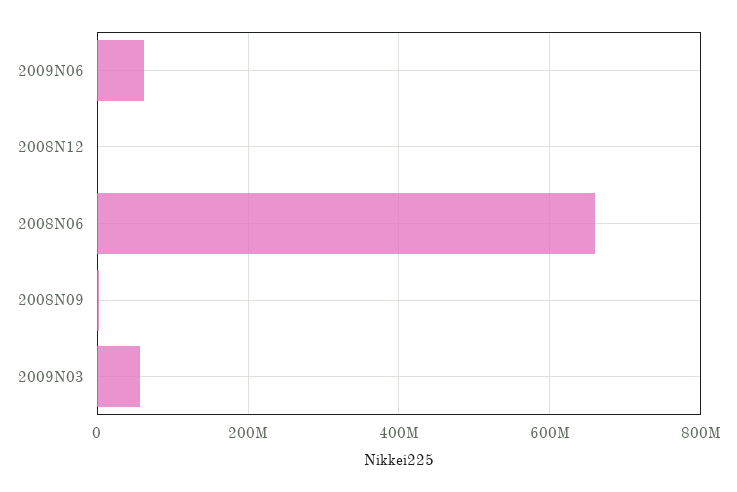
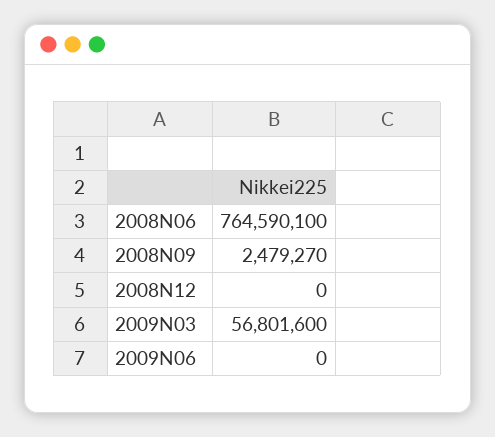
2009N06: 60000000 -> 0
2008N06: 660000000 -> 764590100

